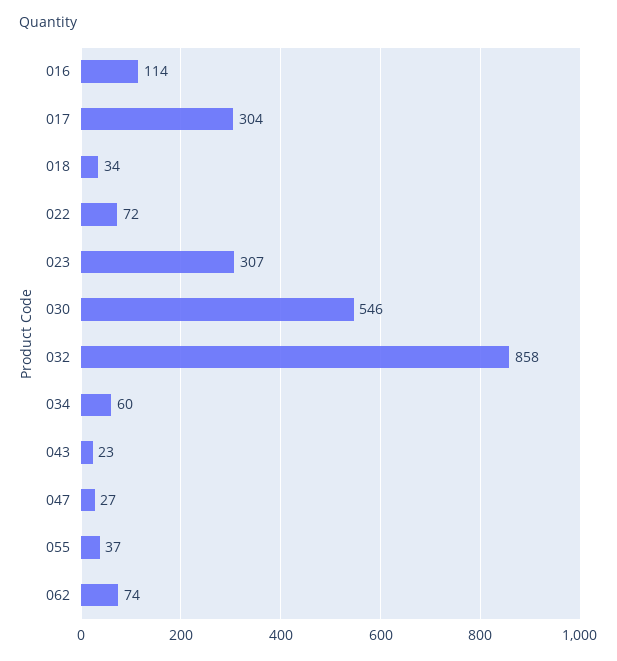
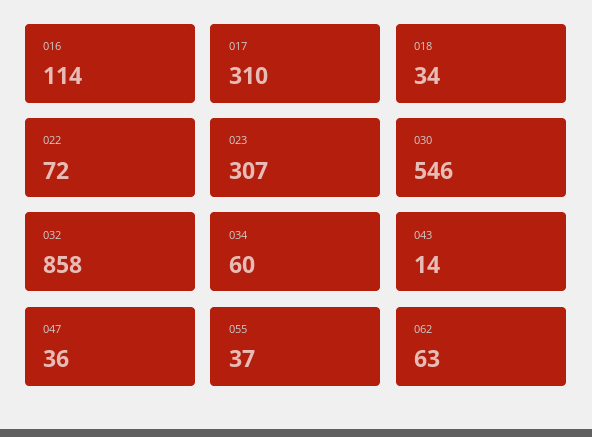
017: 304 -> 310
043: 23 -> 14
047: 27 -> 36
062: 74 -> 63

